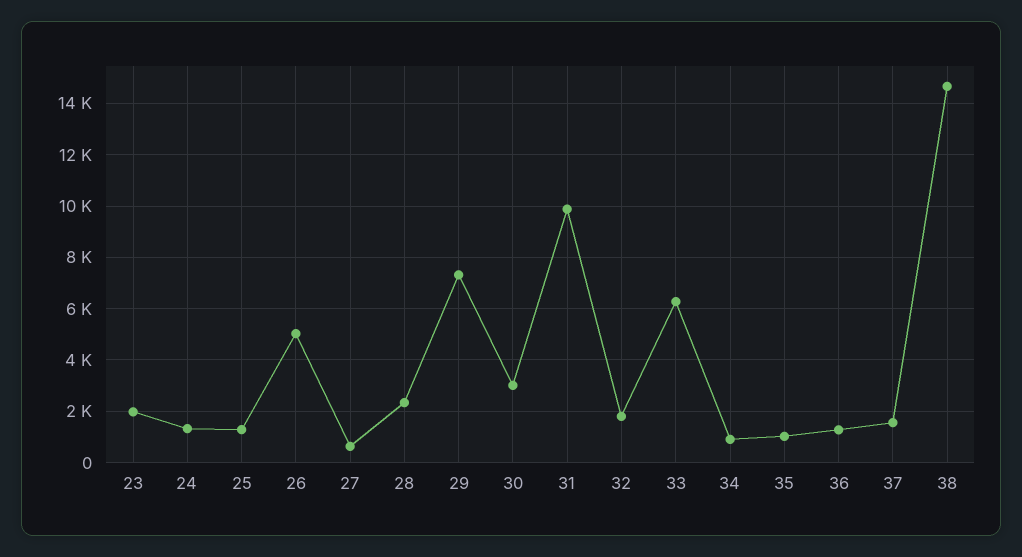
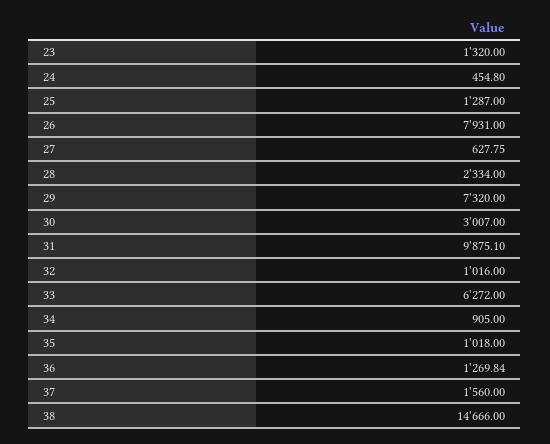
23: 2000 -> 1320
24: 1250 -> 454.8
26: 5000 -> 7931
32: 1750 -> 1016

